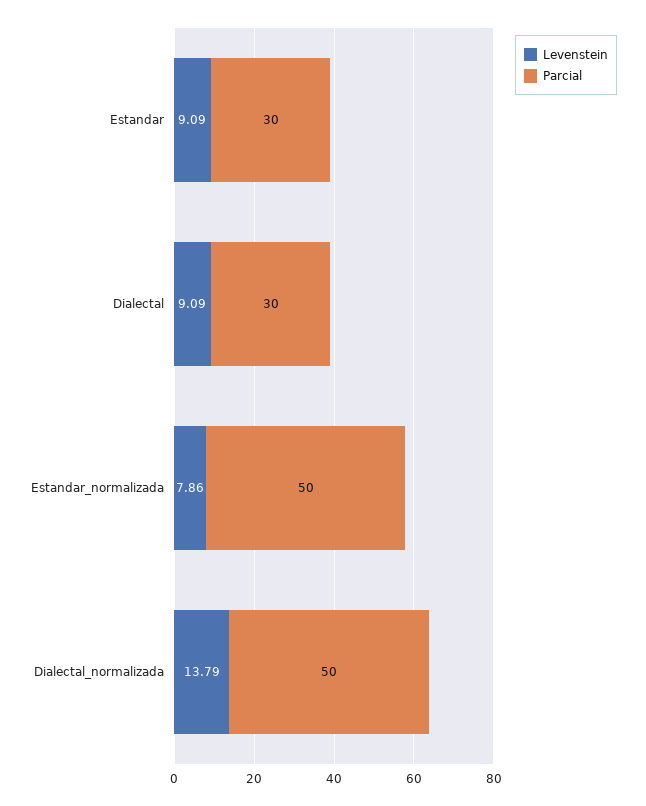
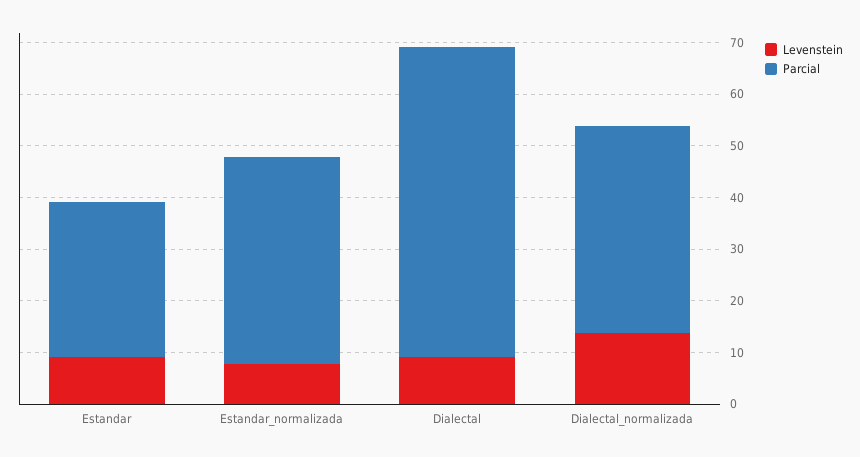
Parcial, Dialectal: 30 -> 60
Parcial, Estandar_normalizada: 50 -> 40
Parcial, Dialectal_normalizada: 50 -> 40

